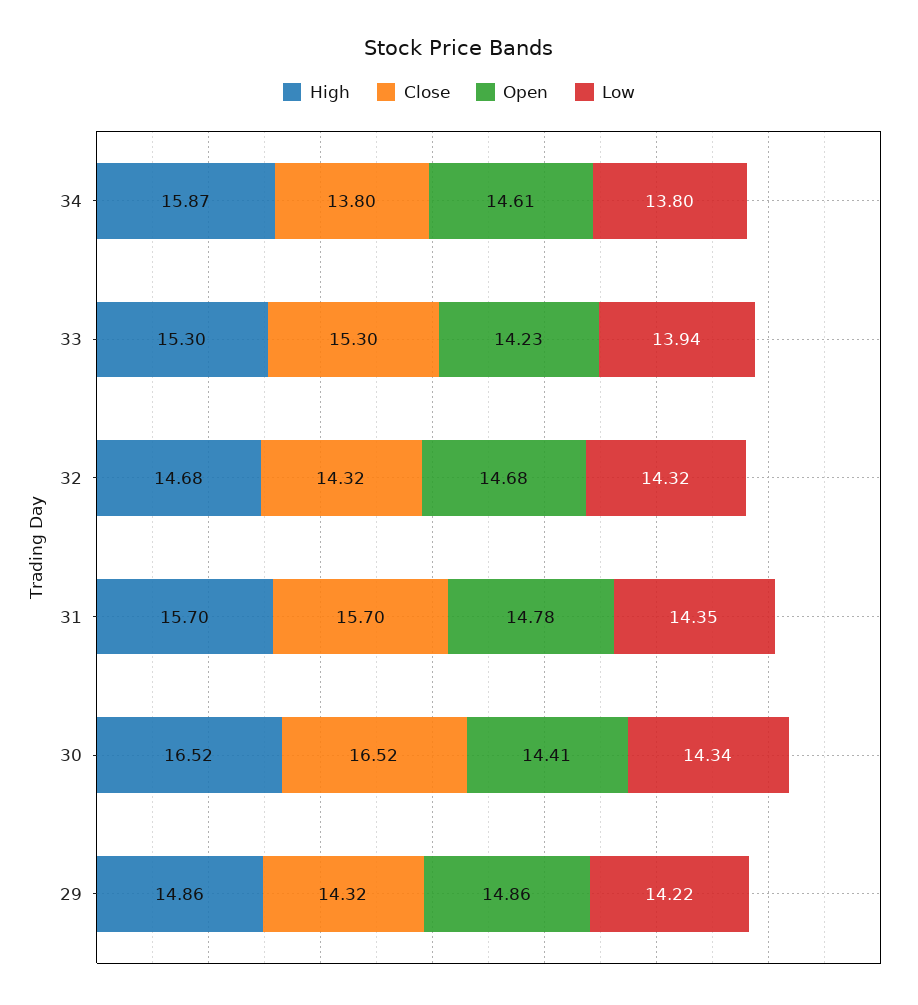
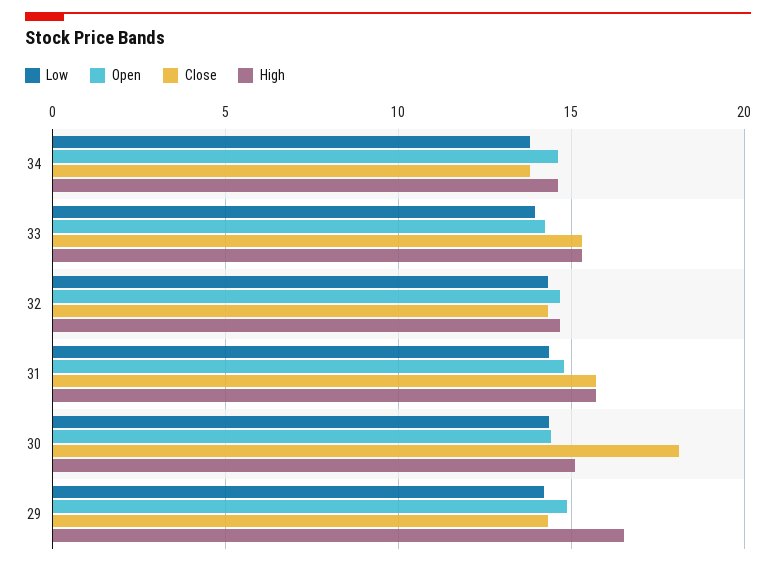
High, 34: 15.87 -> 14.5
High, 30: 16.52 -> 15
Close, 30: 16.52 -> 18
High, 29: 14.86 -> 16.5

